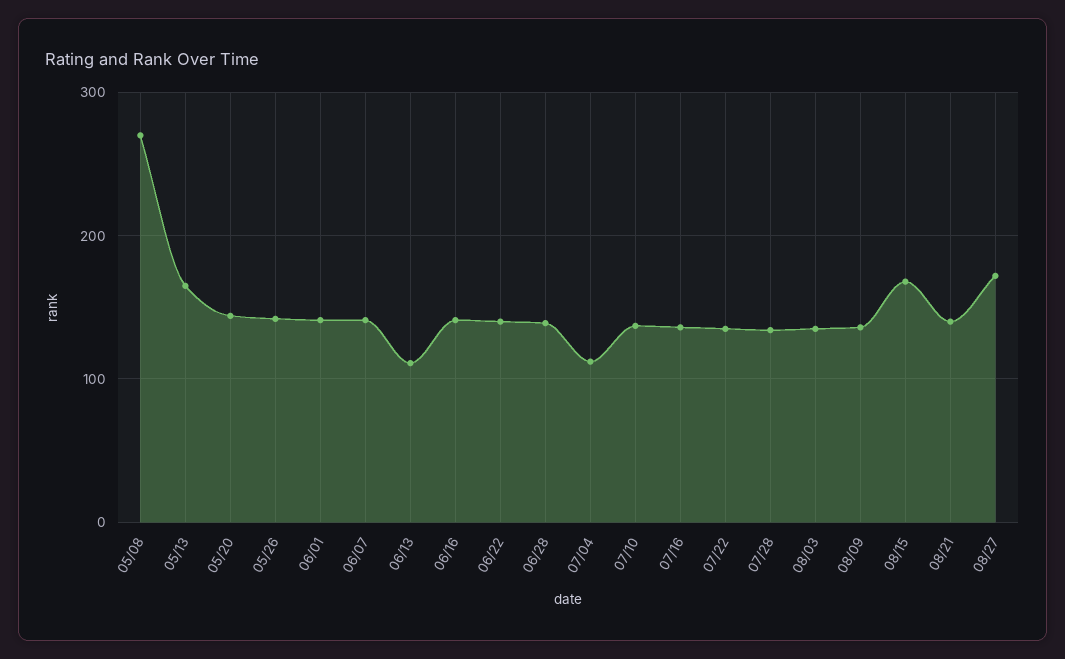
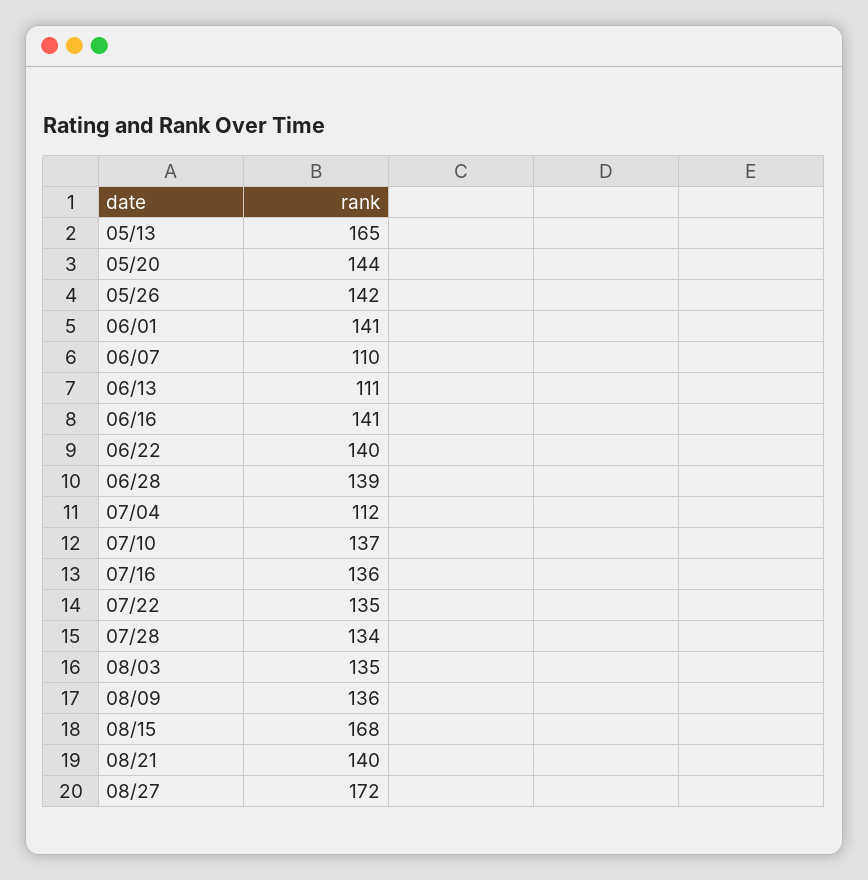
05/08: 270 -> none
06/07: 140 -> 110

